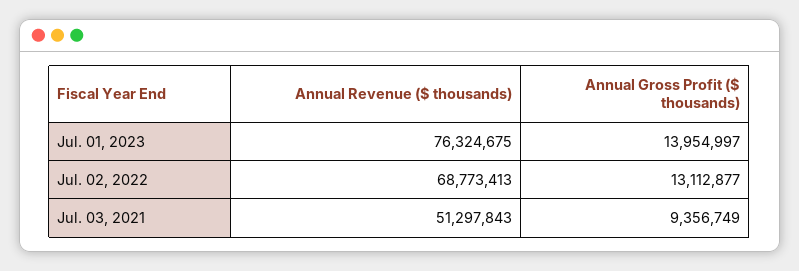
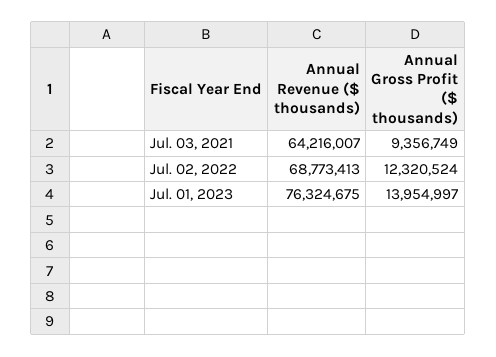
Annual Gross Profit ($ thousands), Jul. 02, 2022: 13112877 -> 12320524
Annual Revenue ($ thousands), Jul. 03, 2021: 51297843 -> 64216007

